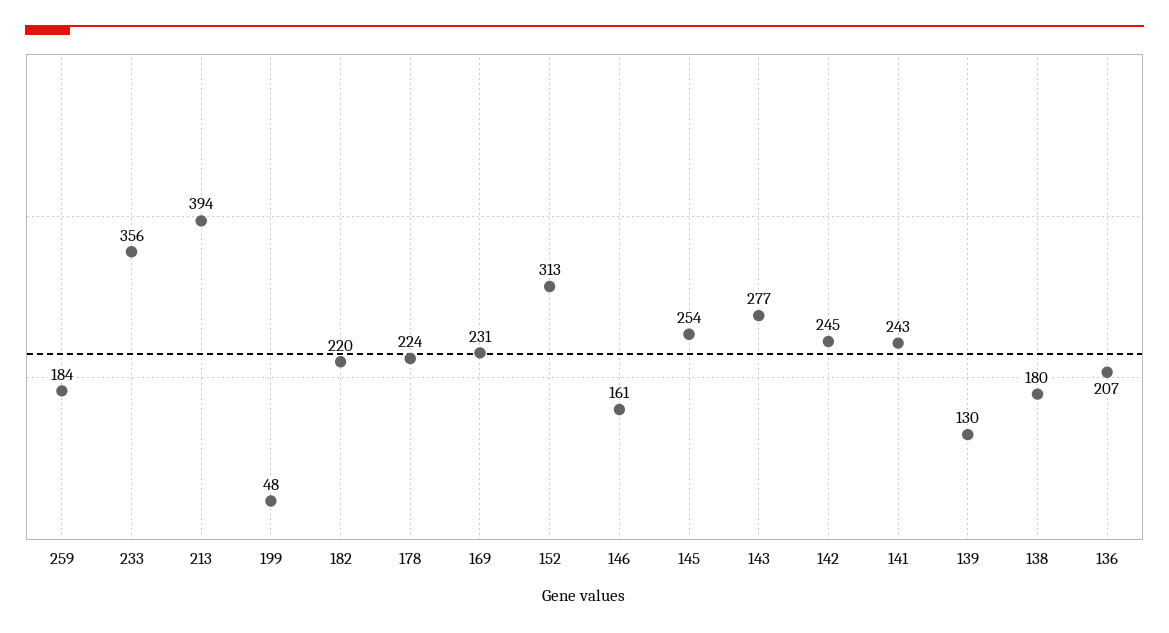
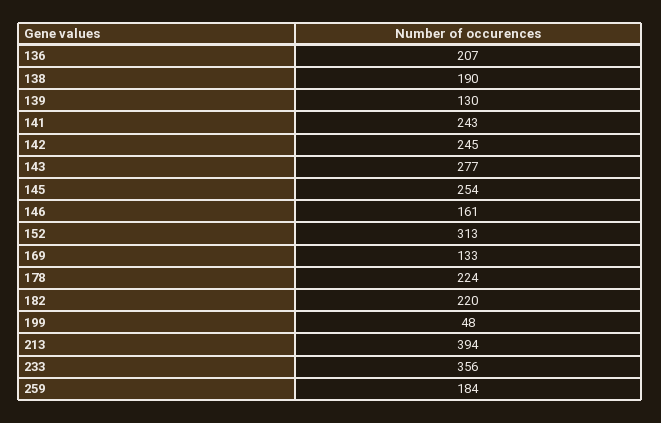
169: 231 -> 133
138: 180 -> 190

